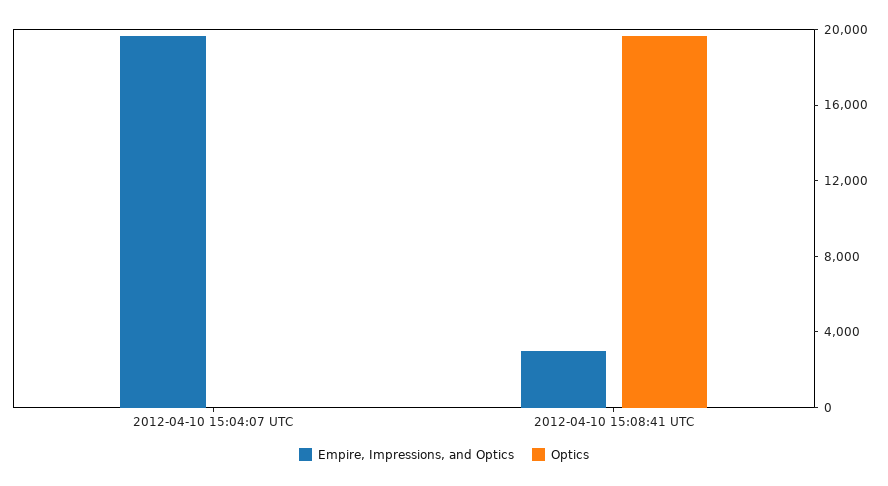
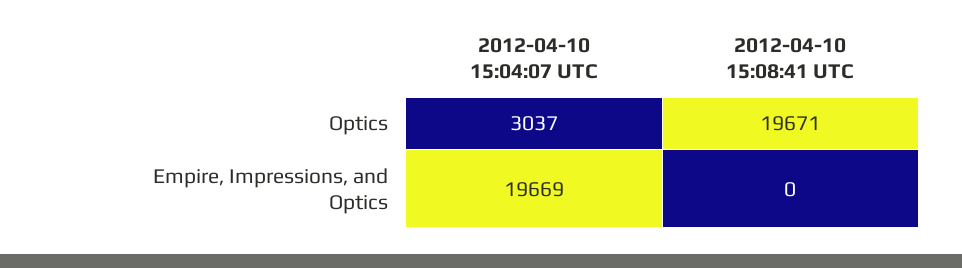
Optics, 2012-04-10 15:04:07 UTC: 0 -> 3037
Empire, Impressions, and Optics, 2012-04-10 15:08:41 UTC: 3000 -> 0

